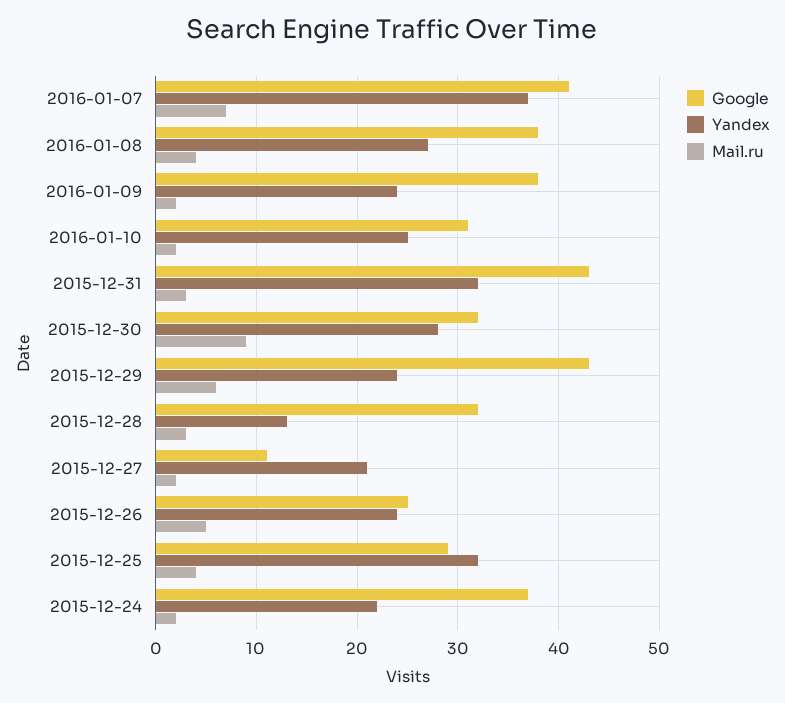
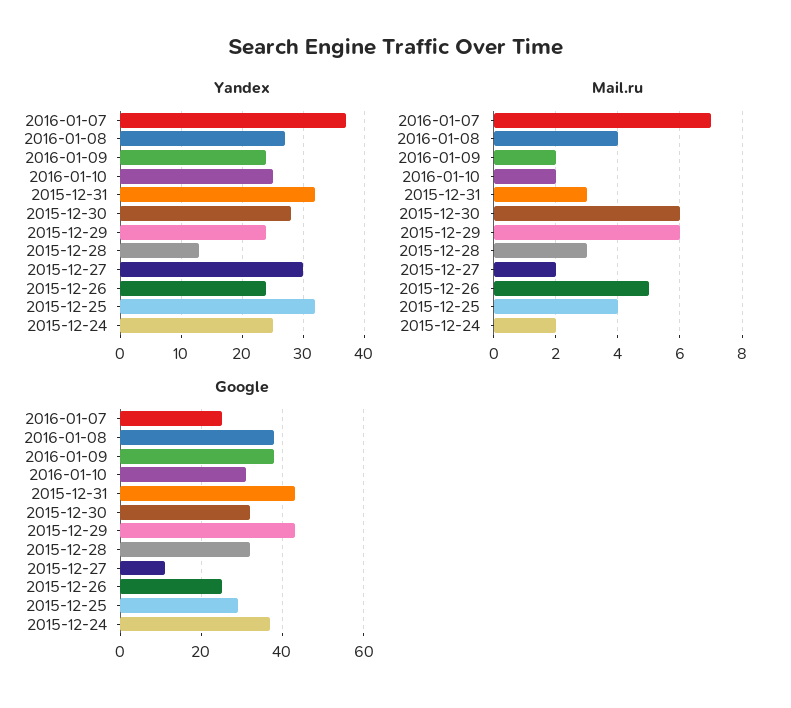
Google, 2016-01-07: 41 -> 25
Mail.ru, 2015-12-30: 9 -> 6
Yandex, 2015-12-27: 21 -> 30
Yandex, 2015-12-24: 22 -> 25

